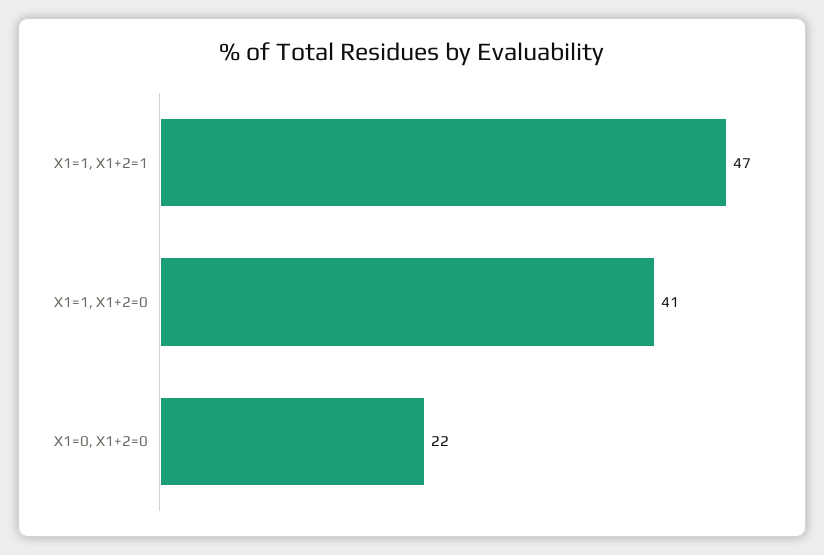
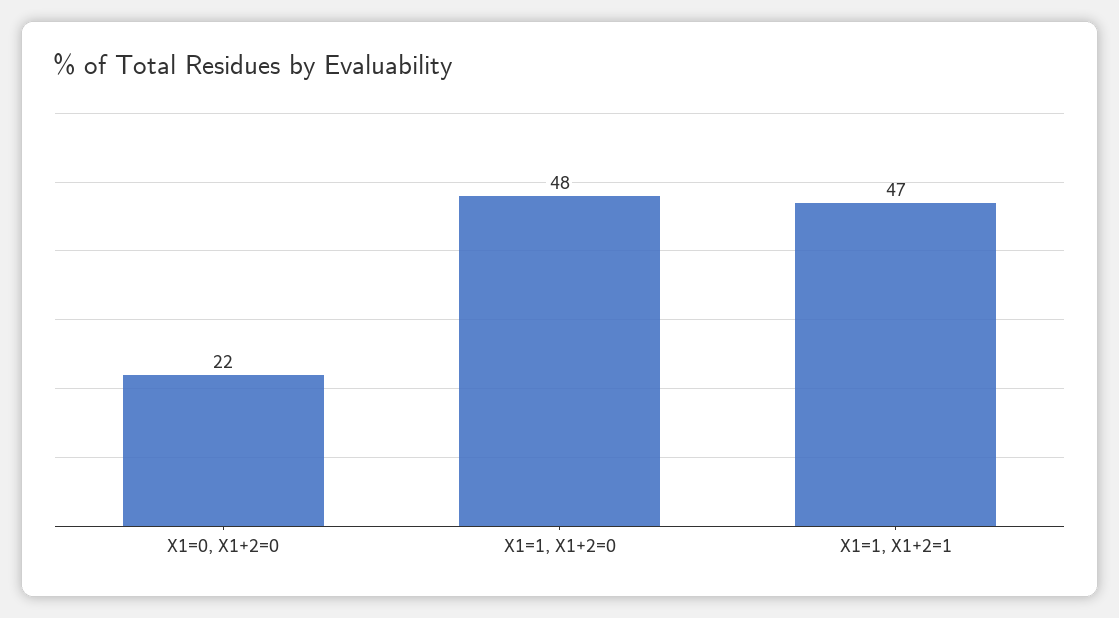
X1=1, X1+2=0: 41 -> 48

